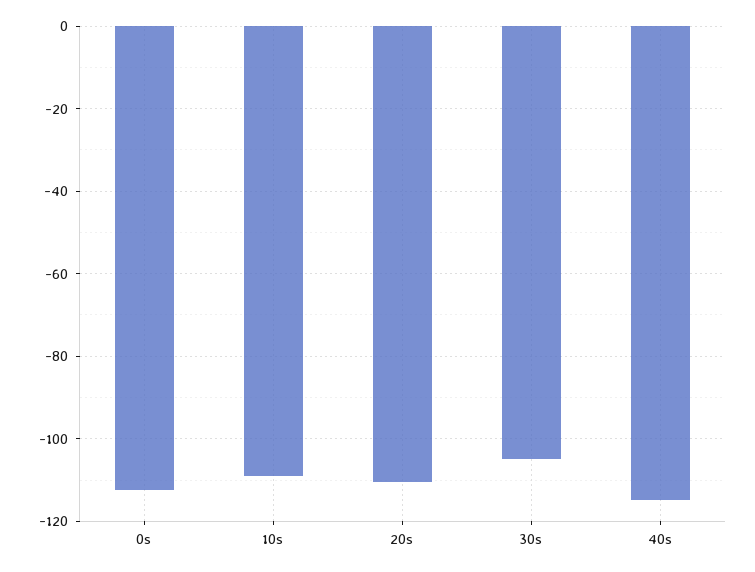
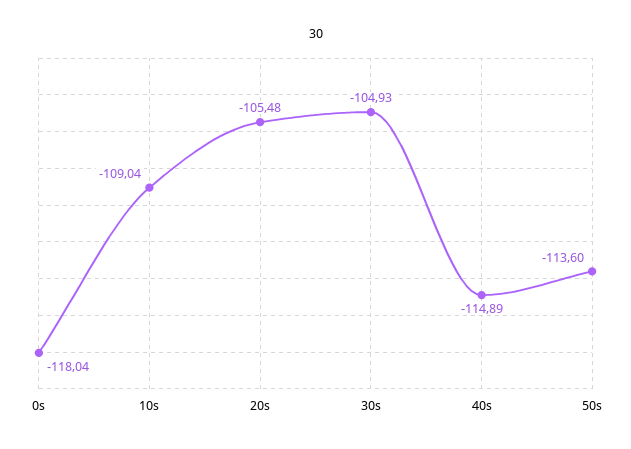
0s: -112 -> -118.04
20s: -110 -> -105.48
50s: none -> -113.6

